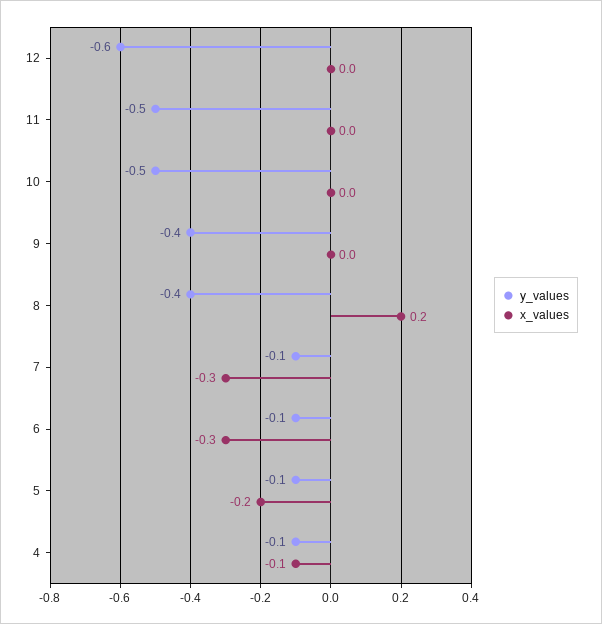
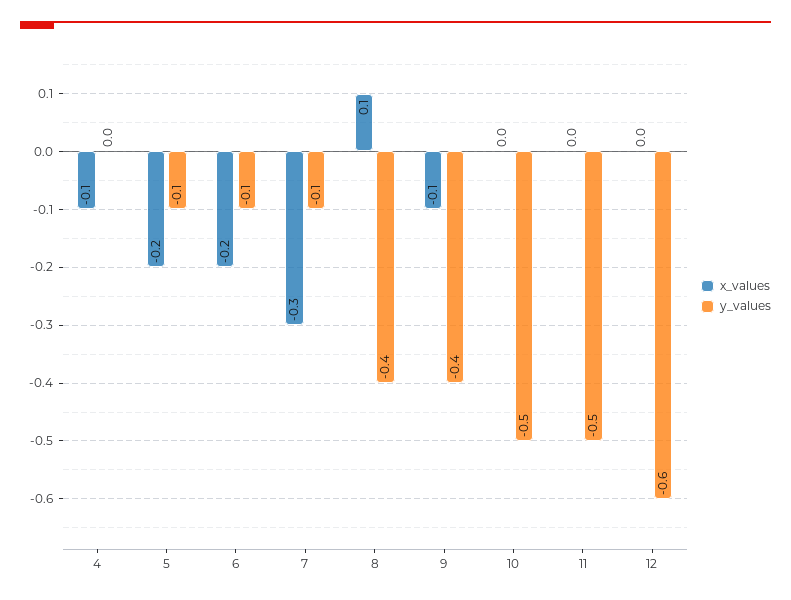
x_values, 9: 0 -> -0.1
x_values, 8: 0.2 -> 0.1
x_values, 6: -0.3 -> -0.2
y_values, 4: -0.1 -> 0

